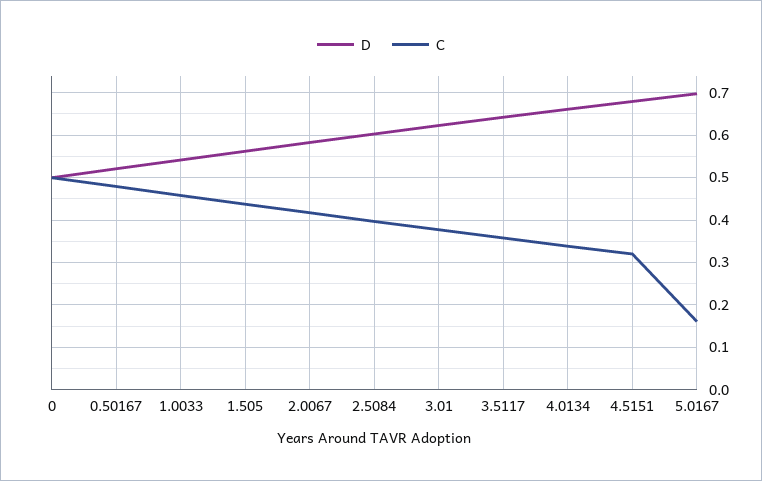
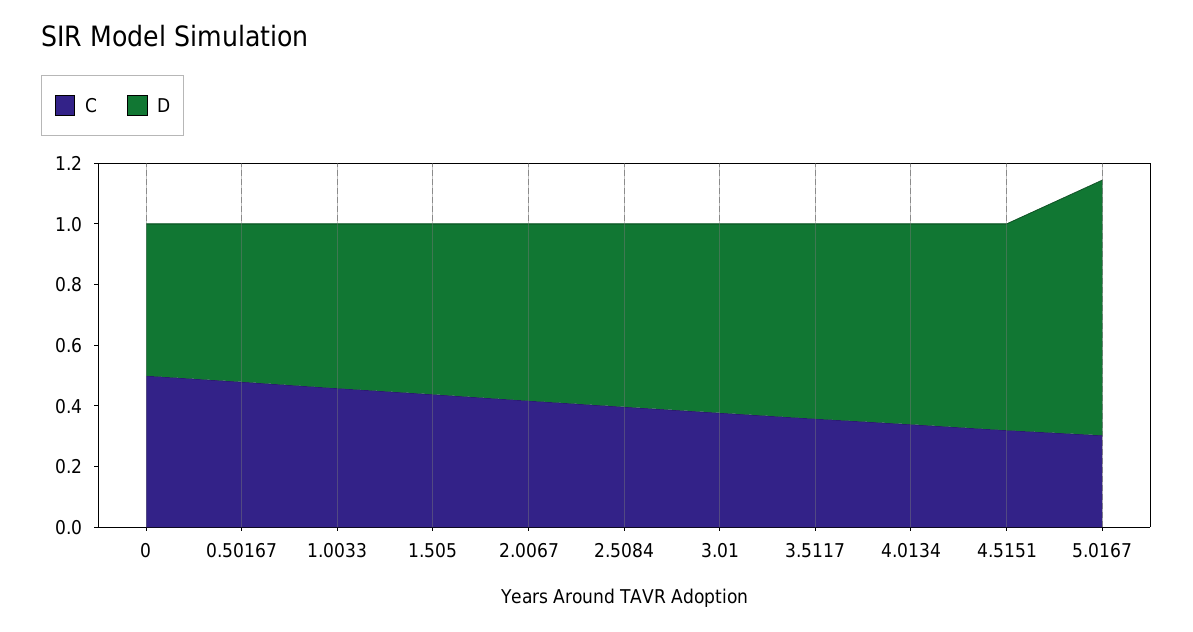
D, 5.0167: 0.7 -> 0.85
C, 5.0167: 0.16 -> 0.3

